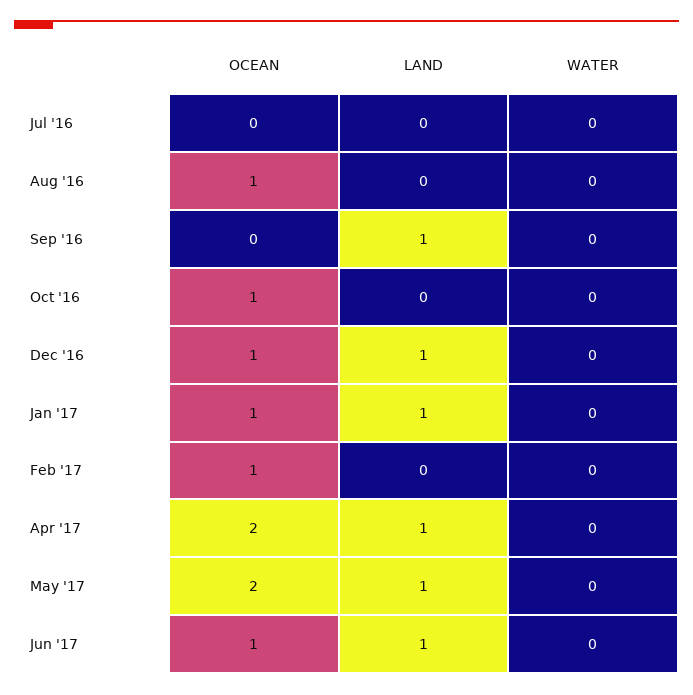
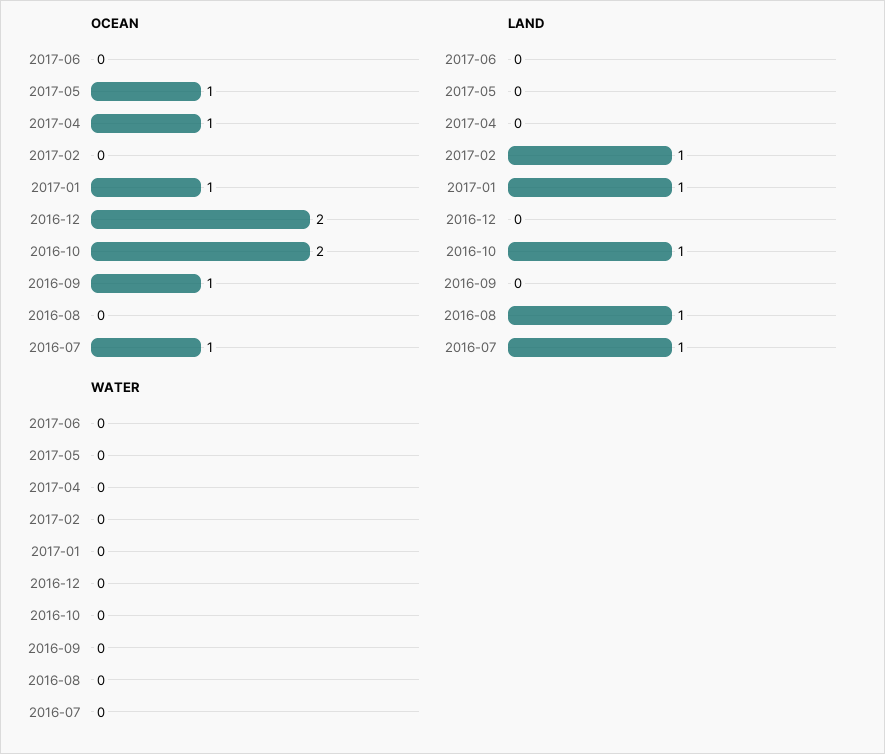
OCEAN, Jul '16: 0 -> 1
LAND, Jul '16: 0 -> 1
OCEAN, Aug '16: 1 -> 0
LAND, Aug '16: 0 -> 1
OCEAN, Sep '16: 0 -> 1
LAND, Sep '16: 1 -> 0
OCEAN, Oct '16: 1 -> 2
LAND, Oct '16: 0 -> 1
OCEAN, Dec '16: 1 -> 2
LAND, Dec '16: 1 -> 0
OCEAN, Feb '17: 1 -> 0
LAND, Feb '17: 0 -> 1
OCEAN, Apr '17: 2 -> 1
LAND, Apr '17: 1 -> 0
OCEAN, May '17: 2 -> 1
LAND, May '17: 1 -> 0
OCEAN, Jun '17: 1 -> 0
LAND, Jun '17: 1 -> 0

